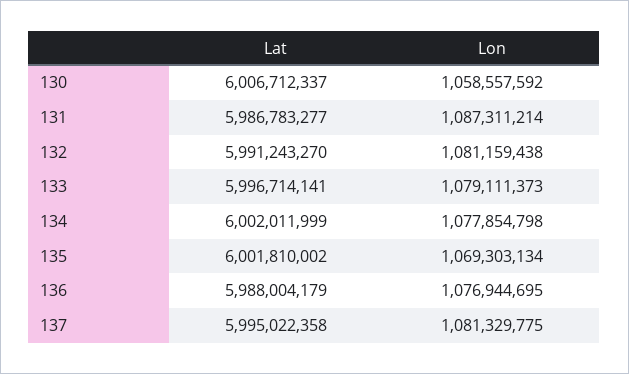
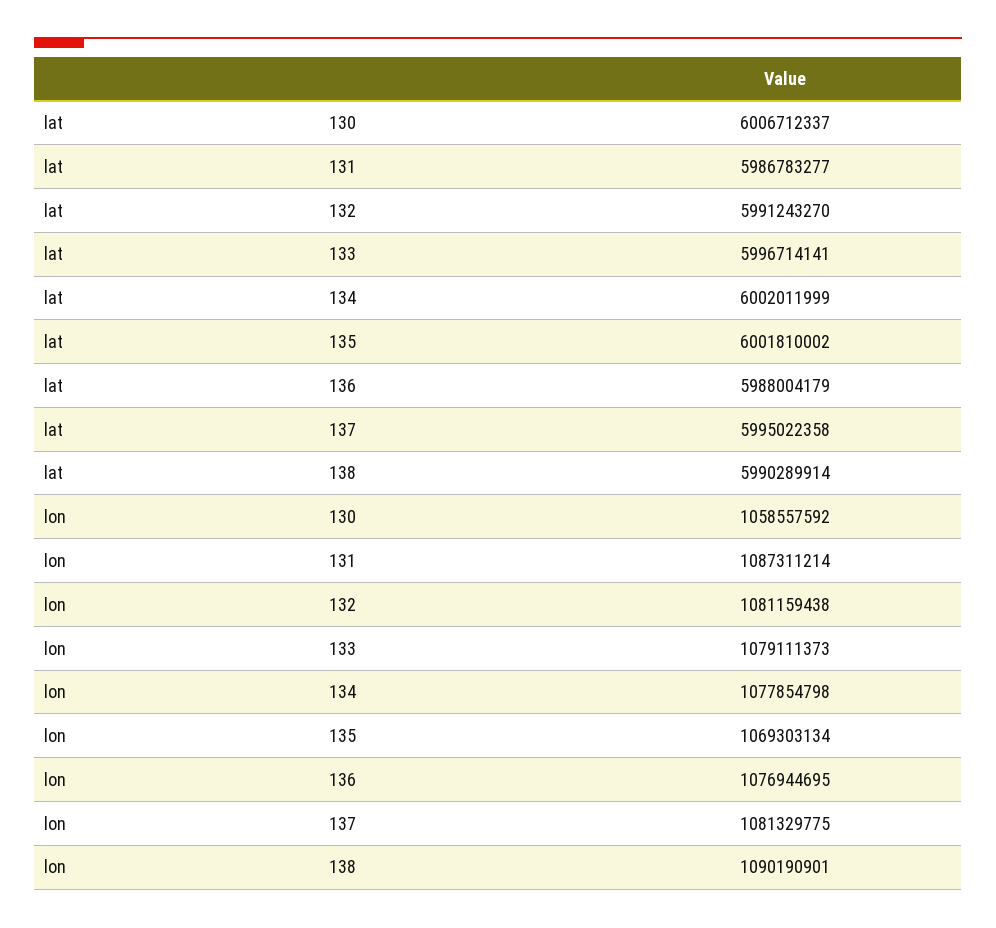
Lat, 138: none -> 5990289914
Lon, 138: none -> 1090190901

